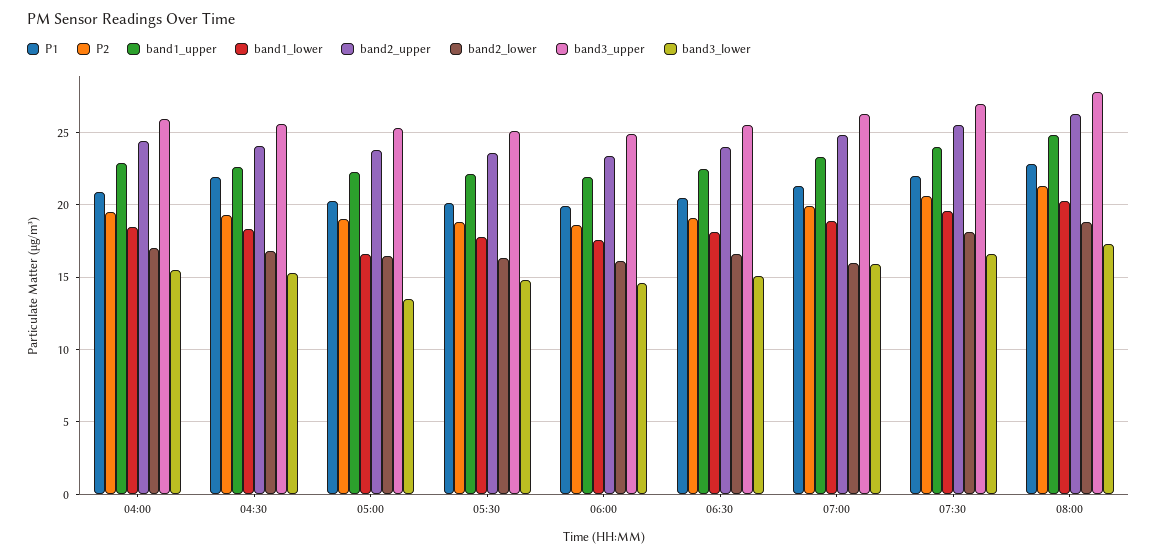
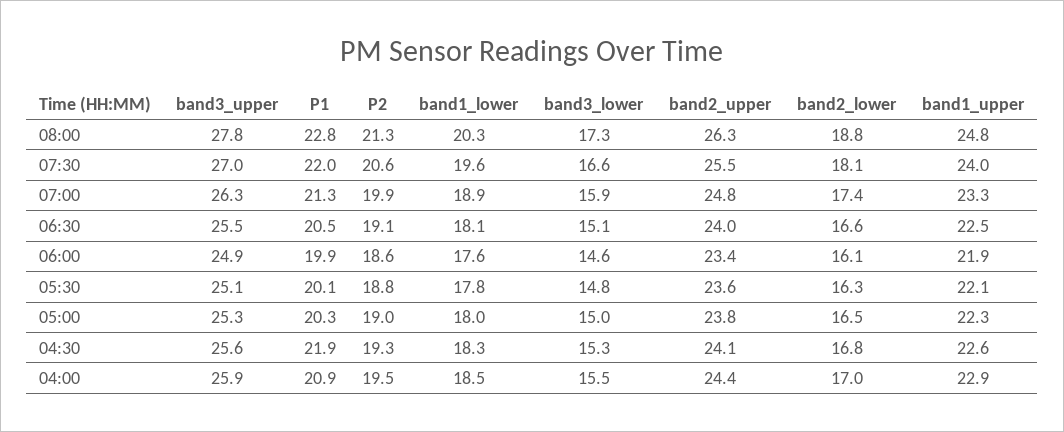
band1_lower, 05:00: 16.5 -> 18
band3_lower, 05:00: 13.5 -> 15
band2_lower, 07:00: 16 -> 17.4

